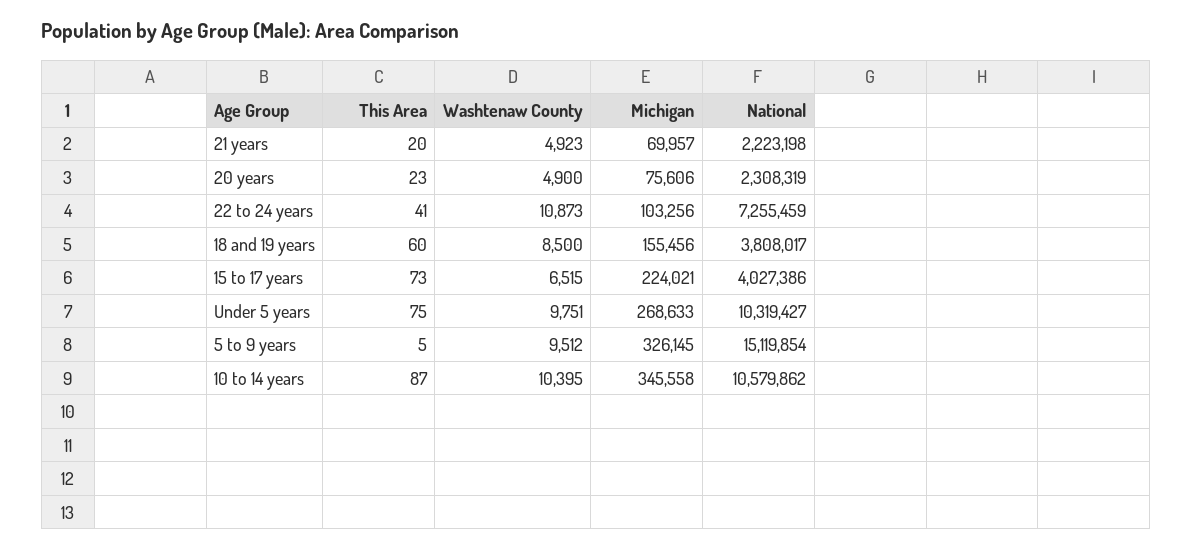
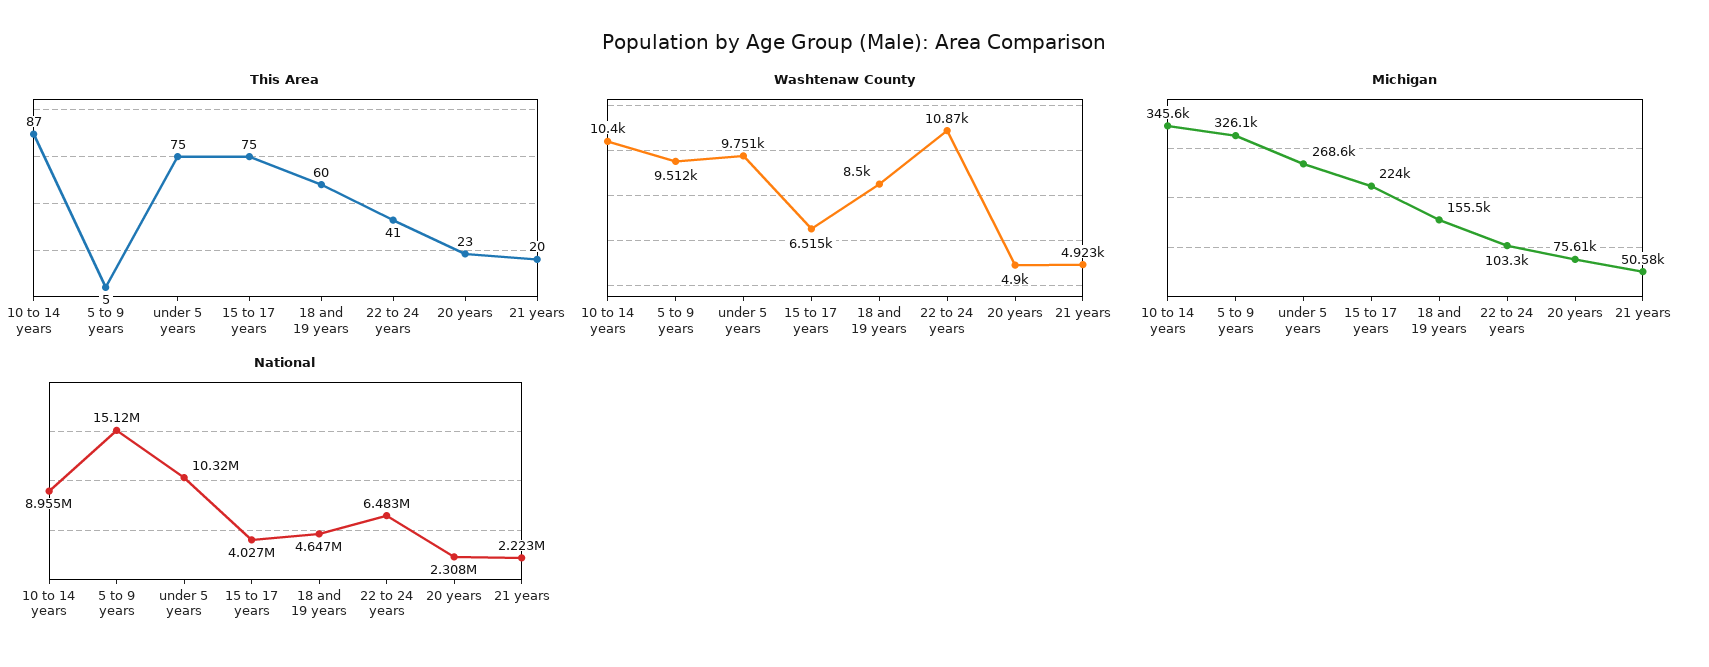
Michigan, 21 years: 69957 -> 50580
National, 22 to 24 years: 7255459 -> 6483000
National, 18 and 19 years: 3808017 -> 4647000
This Area, 15 to 17 years: 73 -> 75
National, 10 to 14 years: 10579862 -> 8955000

